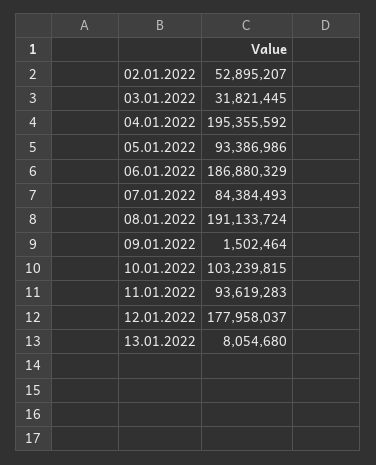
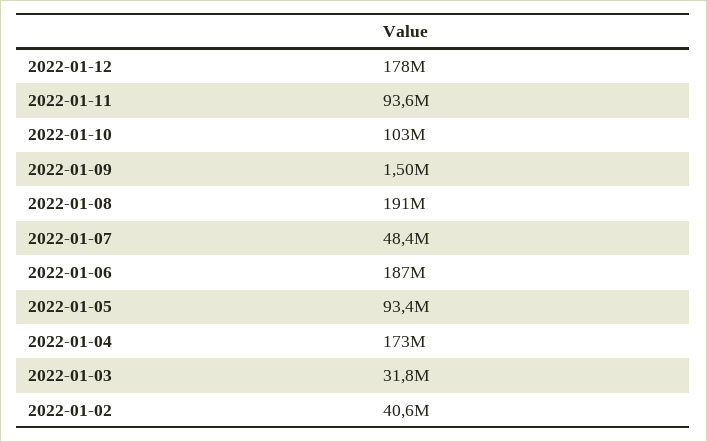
02.01.2022: 52895207 -> 40600000
04.01.2022: 195355592 -> 173000000
07.01.2022: 84384493 -> 48400000
13.01.2022: 8054680 -> none

